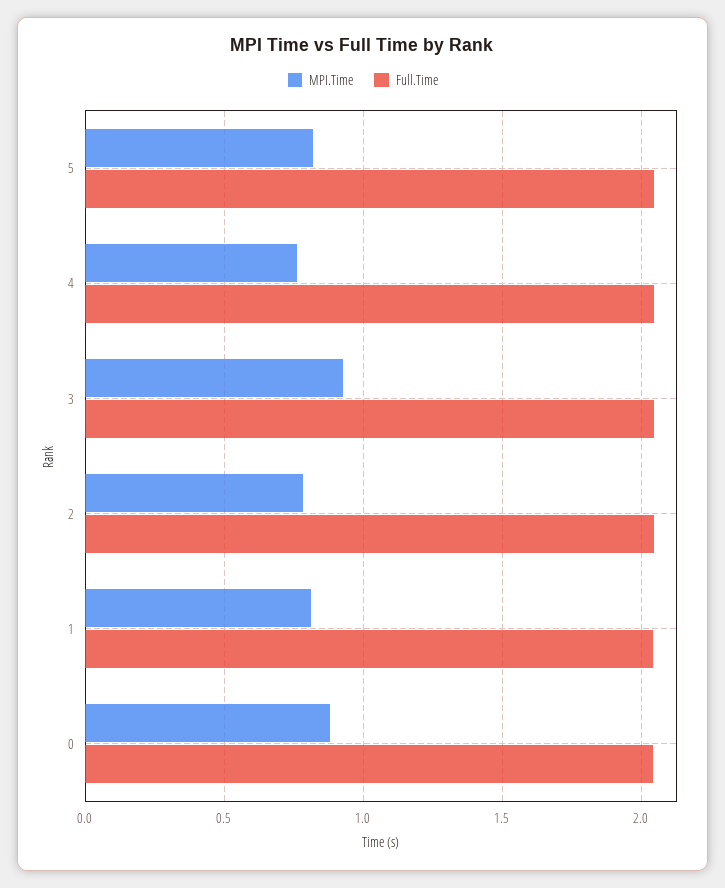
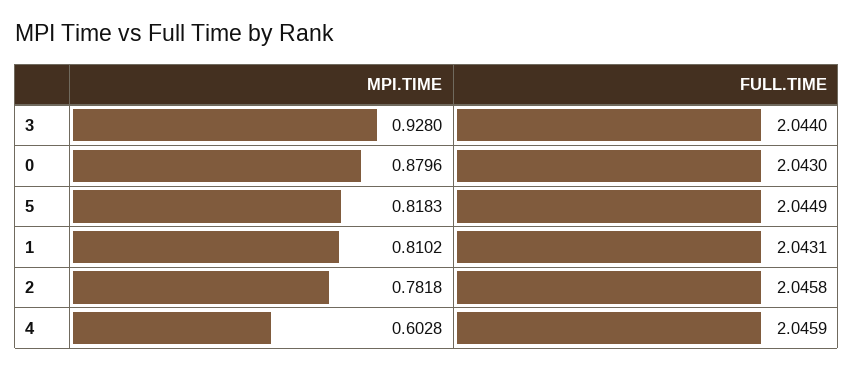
MPI.Time, 4: 0.75 -> 0.6028

